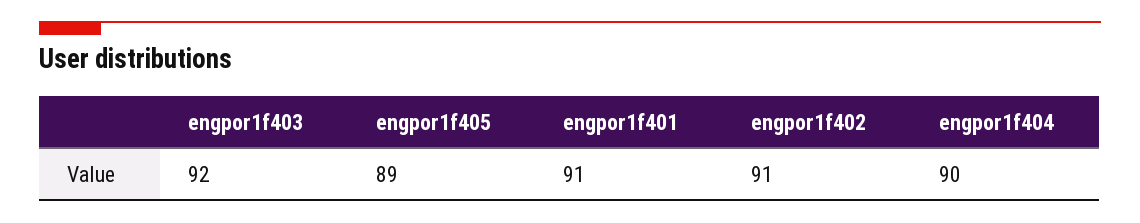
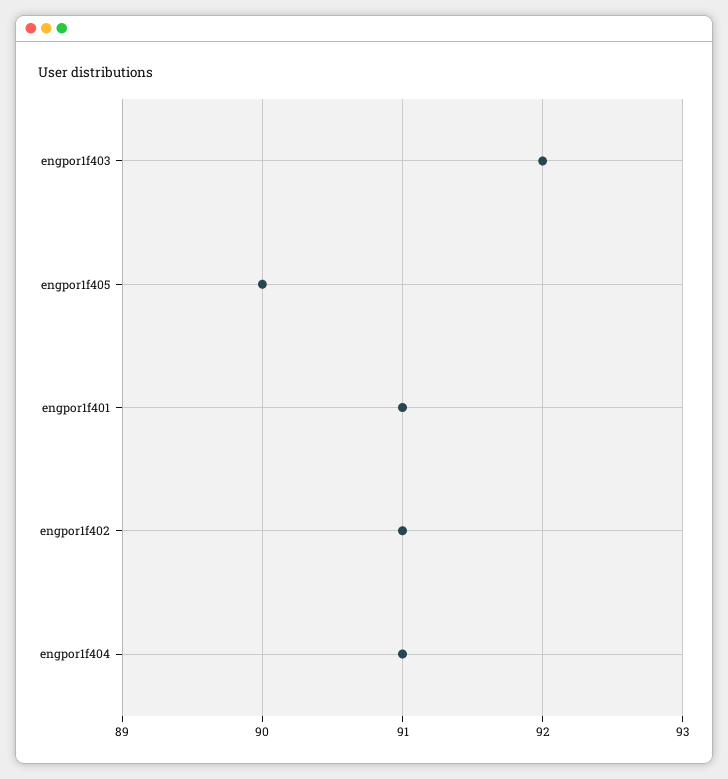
engpor1f405: 89 -> 90
engpor1f404: 90 -> 91

